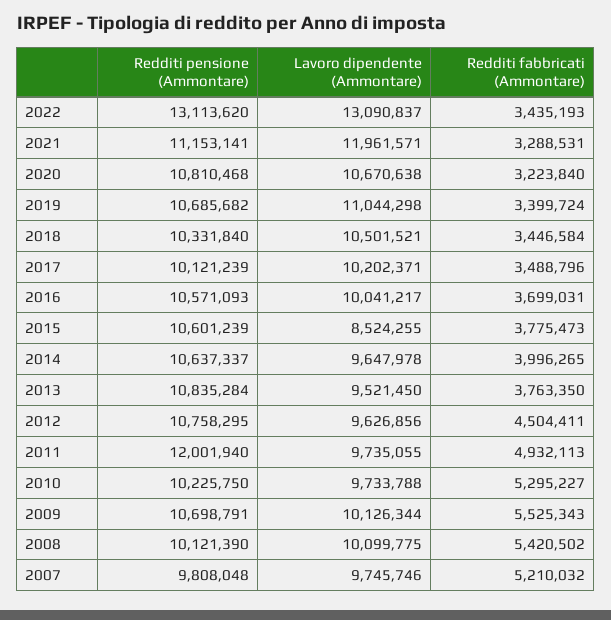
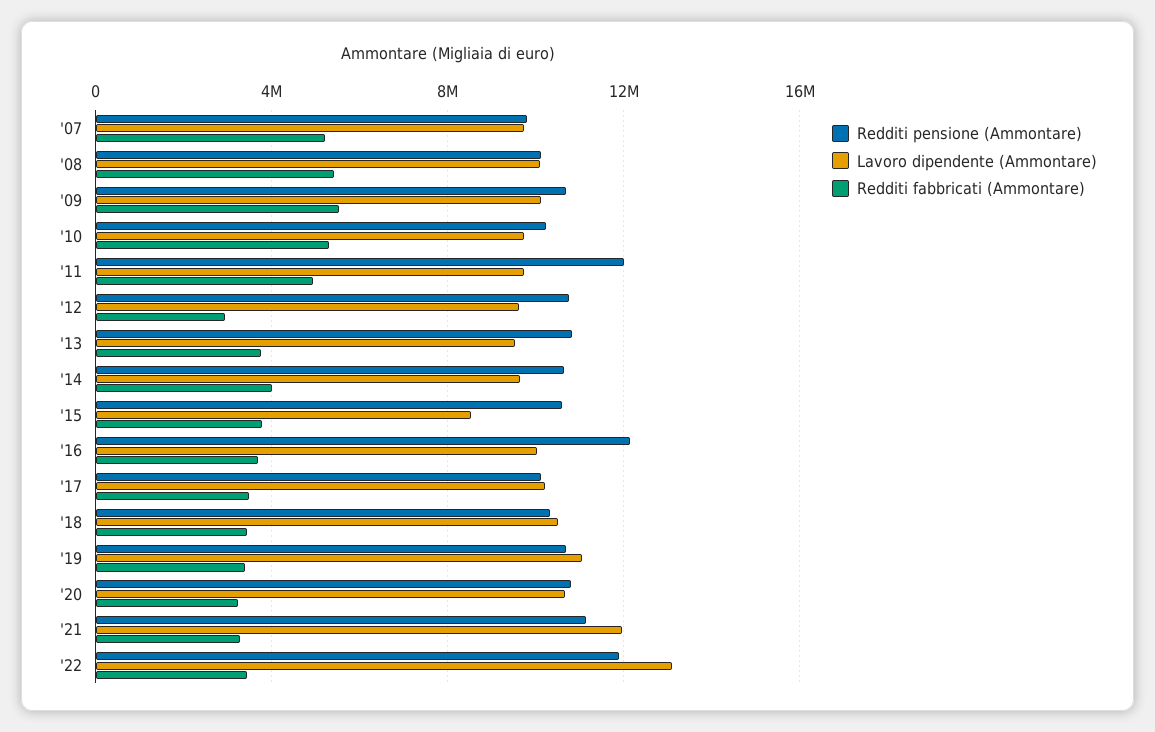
Redditi pensione (Ammontare), 2022: 13113620 -> 12000000
Redditi pensione (Ammontare), 2016: 10571093 -> 12000000
Redditi fabbricati (Ammontare), 2012: 4504411 -> 3000000

